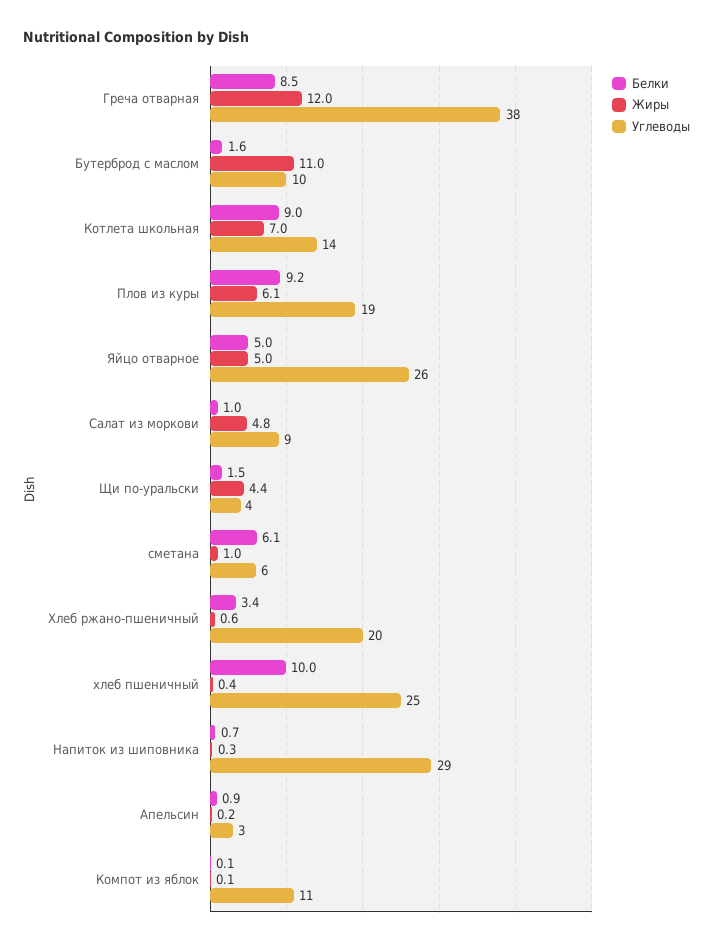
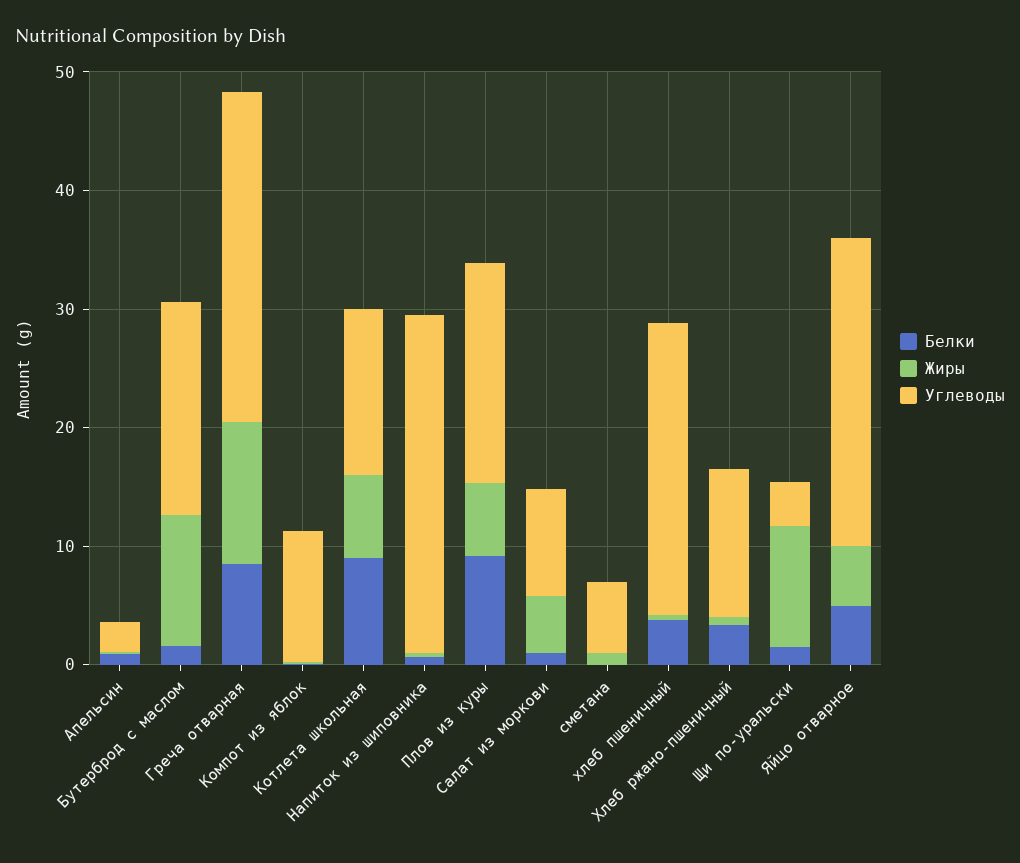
Углеводы, Греча отварная: 38 -> 28
Углеводы, Бутерброд с маслом: 10 -> 18
Жиры, Щи по-уральски: 4.4 -> 10
Белки, сметана: 6.1 -> 0
Углеводы, Хлеб ржано-пшеничный: 20 -> 12
Белки, хлеб пшеничный: 10 -> 4

